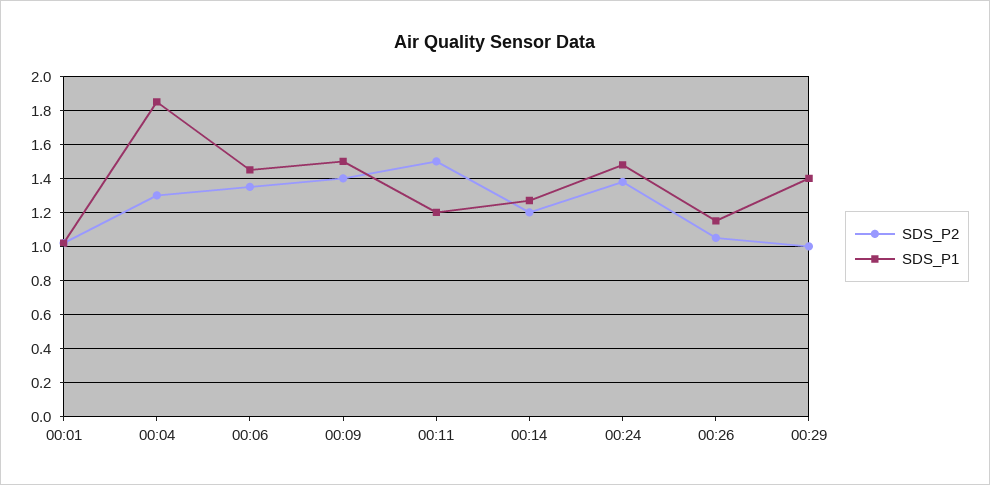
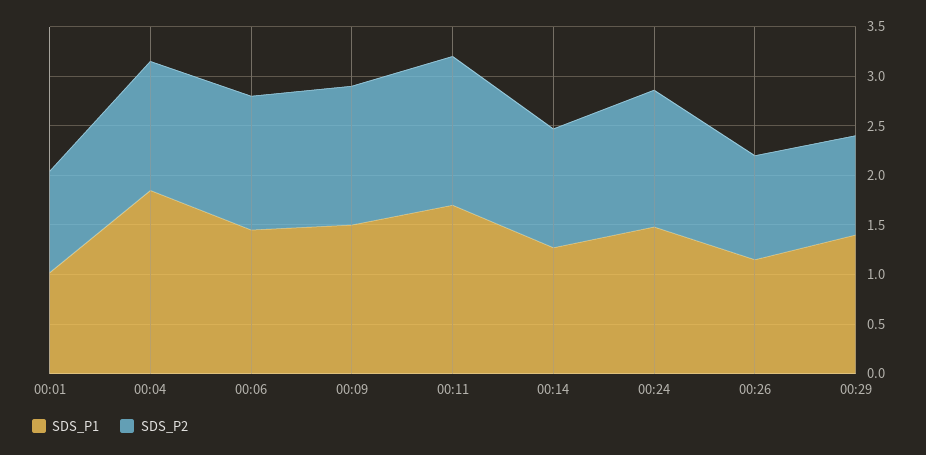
SDS_P1, 00:11: 1.2 -> 1.7

